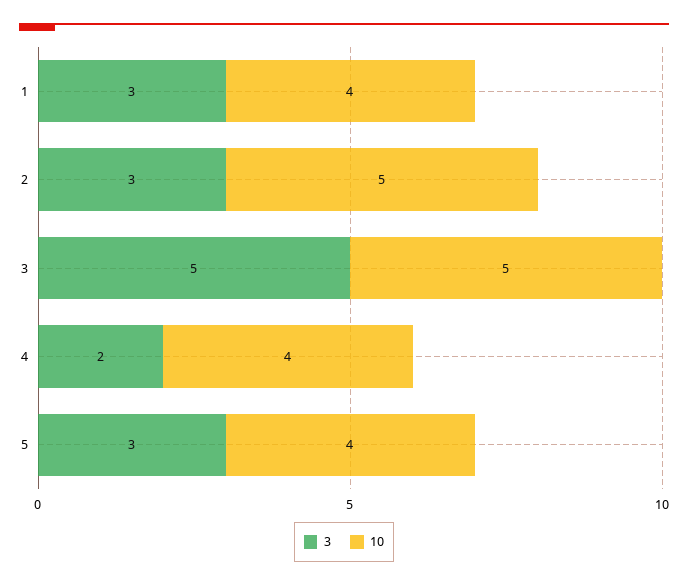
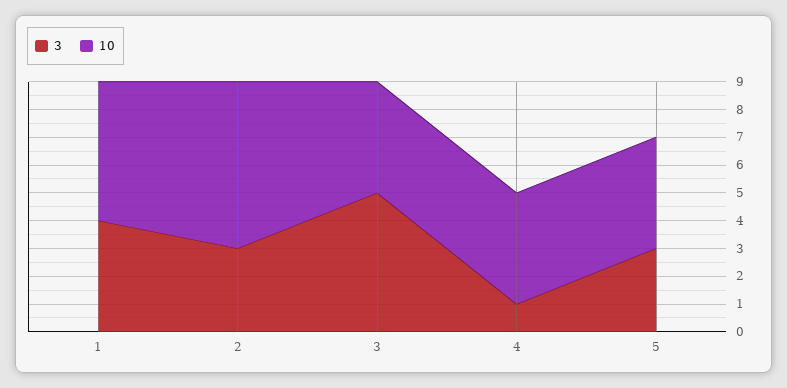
3, 1: 3 -> 4
10, 1: 4 -> 5
10, 2: 5 -> 6
10, 3: 5 -> 4
3, 4: 2 -> 1

